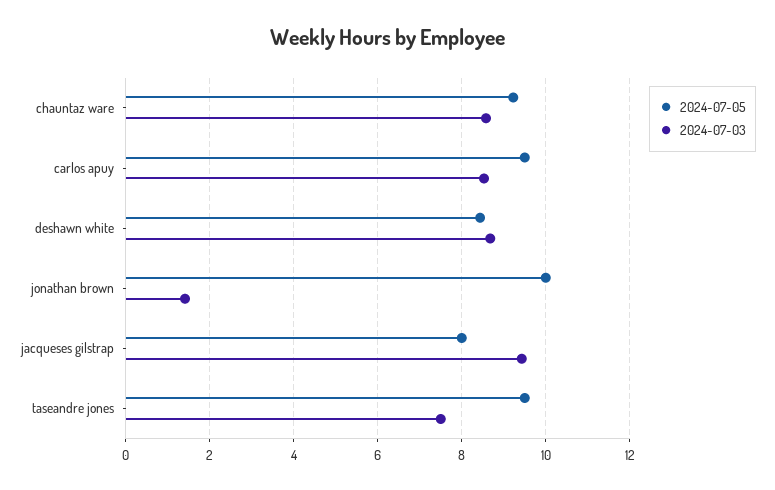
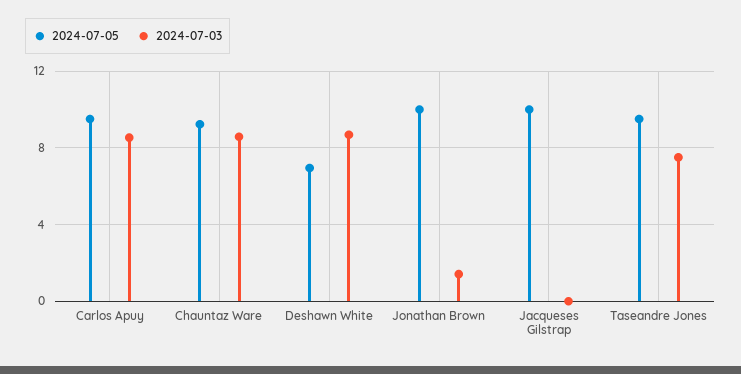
2024-07-05, deshawn white: 8.4 -> 7
2024-07-05, jacqueses gilstrap: 8 -> 10
2024-07-03, jacqueses gilstrap: 9.4 -> 0

